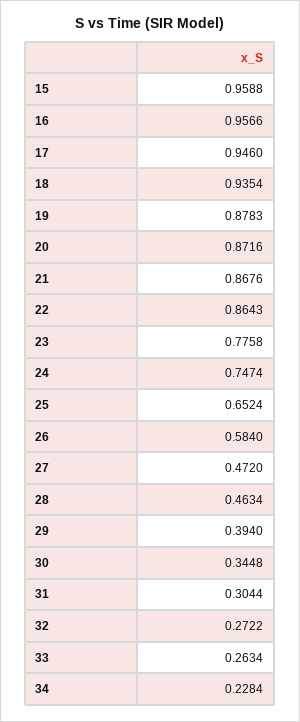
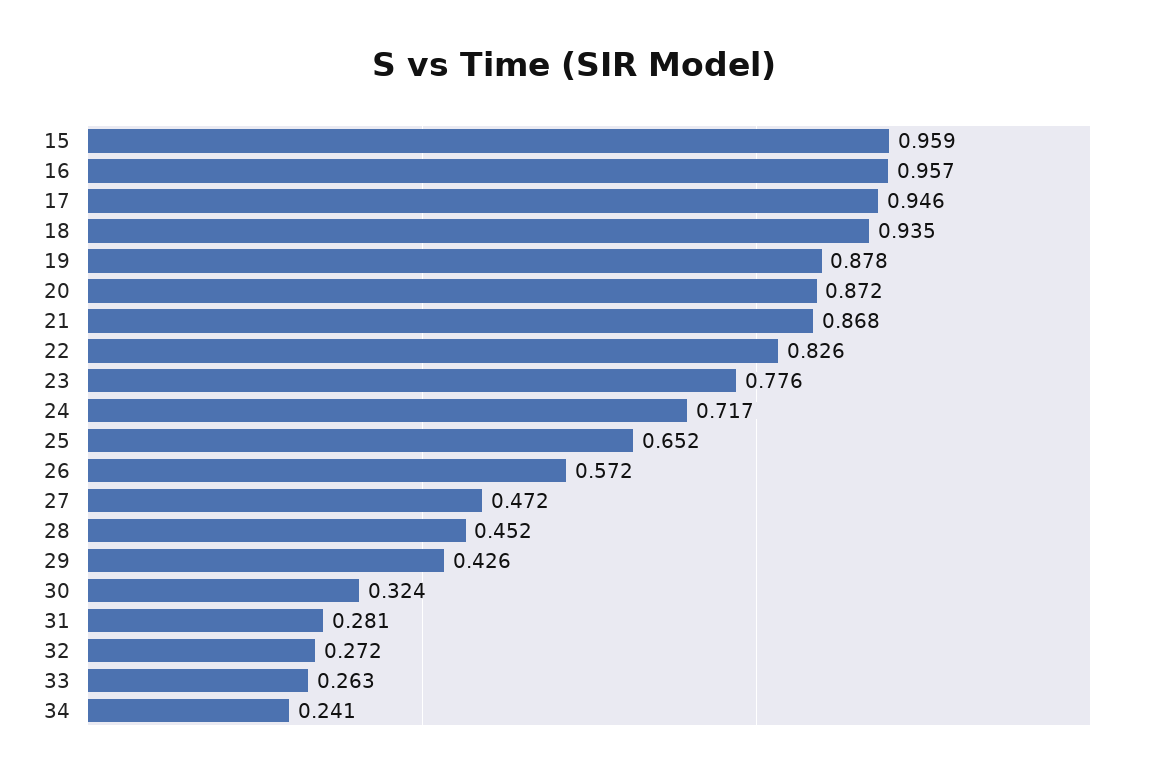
22: 0.8643 -> 0.826
24: 0.7474 -> 0.717
26: 0.584 -> 0.572
28: 0.4634 -> 0.452
29: 0.394 -> 0.426
30: 0.3448 -> 0.324
31: 0.3044 -> 0.281
34: 0.2284 -> 0.241

